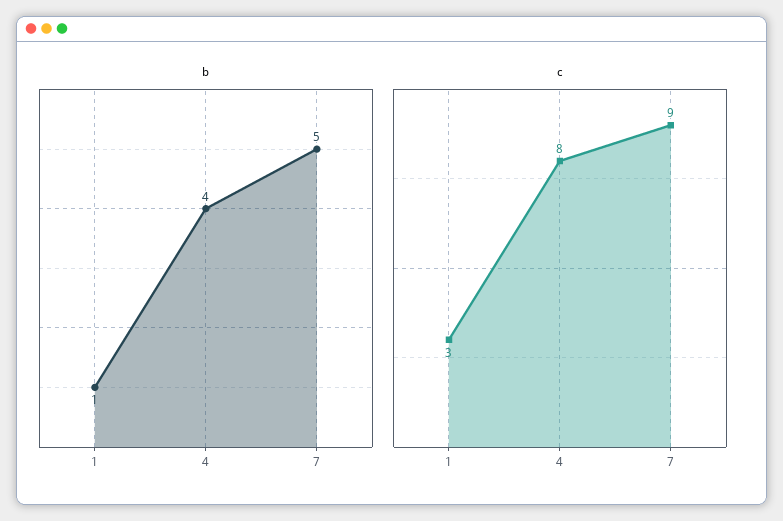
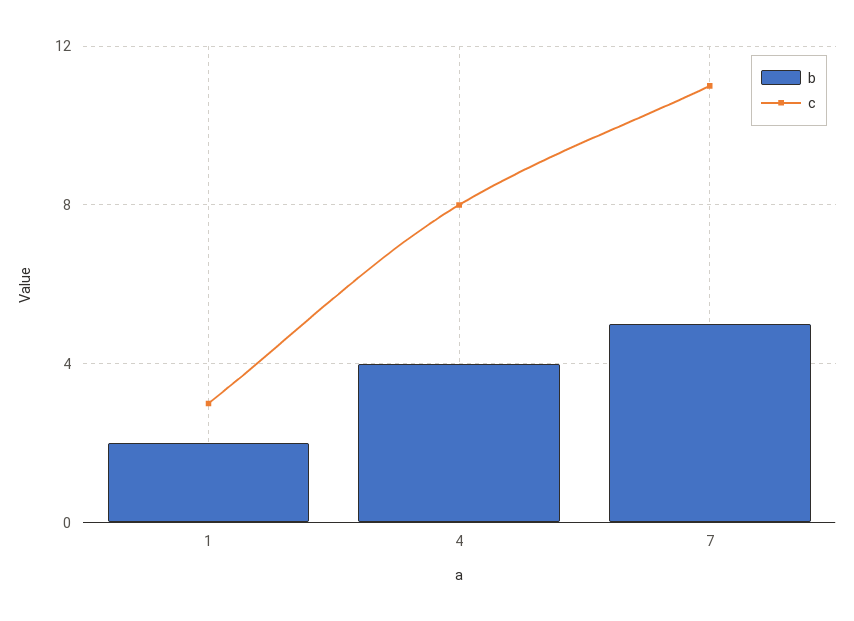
b, 1: 1 -> 2
c, 7: 9 -> 11

